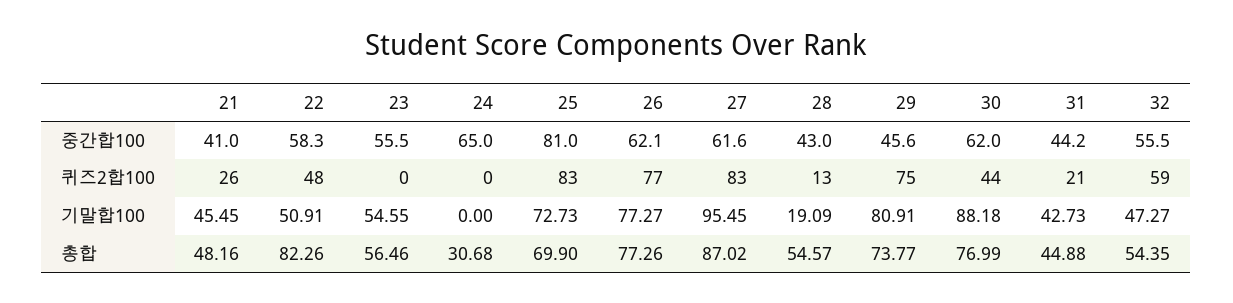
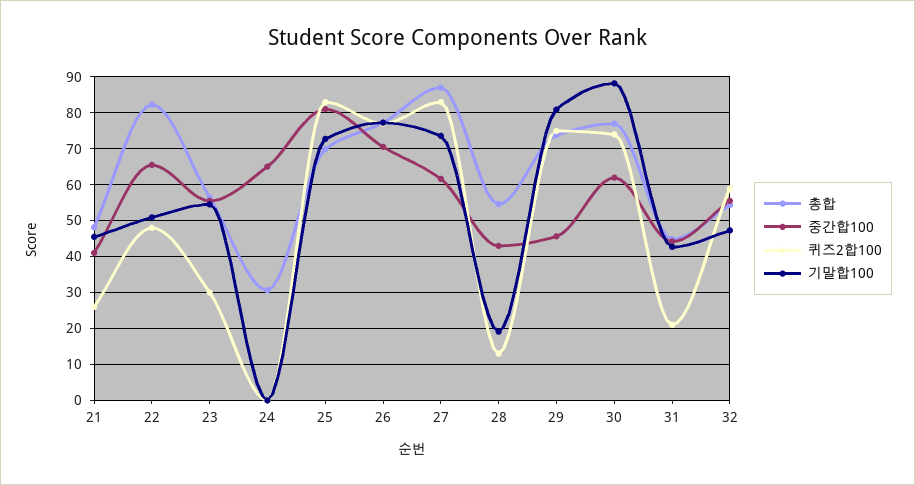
중간합100, 22: 58.3 -> 66
중간합100, 26: 62.1 -> 70
퀴즈2합100, 23: 0 -> 30
퀴즈2합100, 30: 44 -> 74
기말합100, 27: 95.45 -> 74

